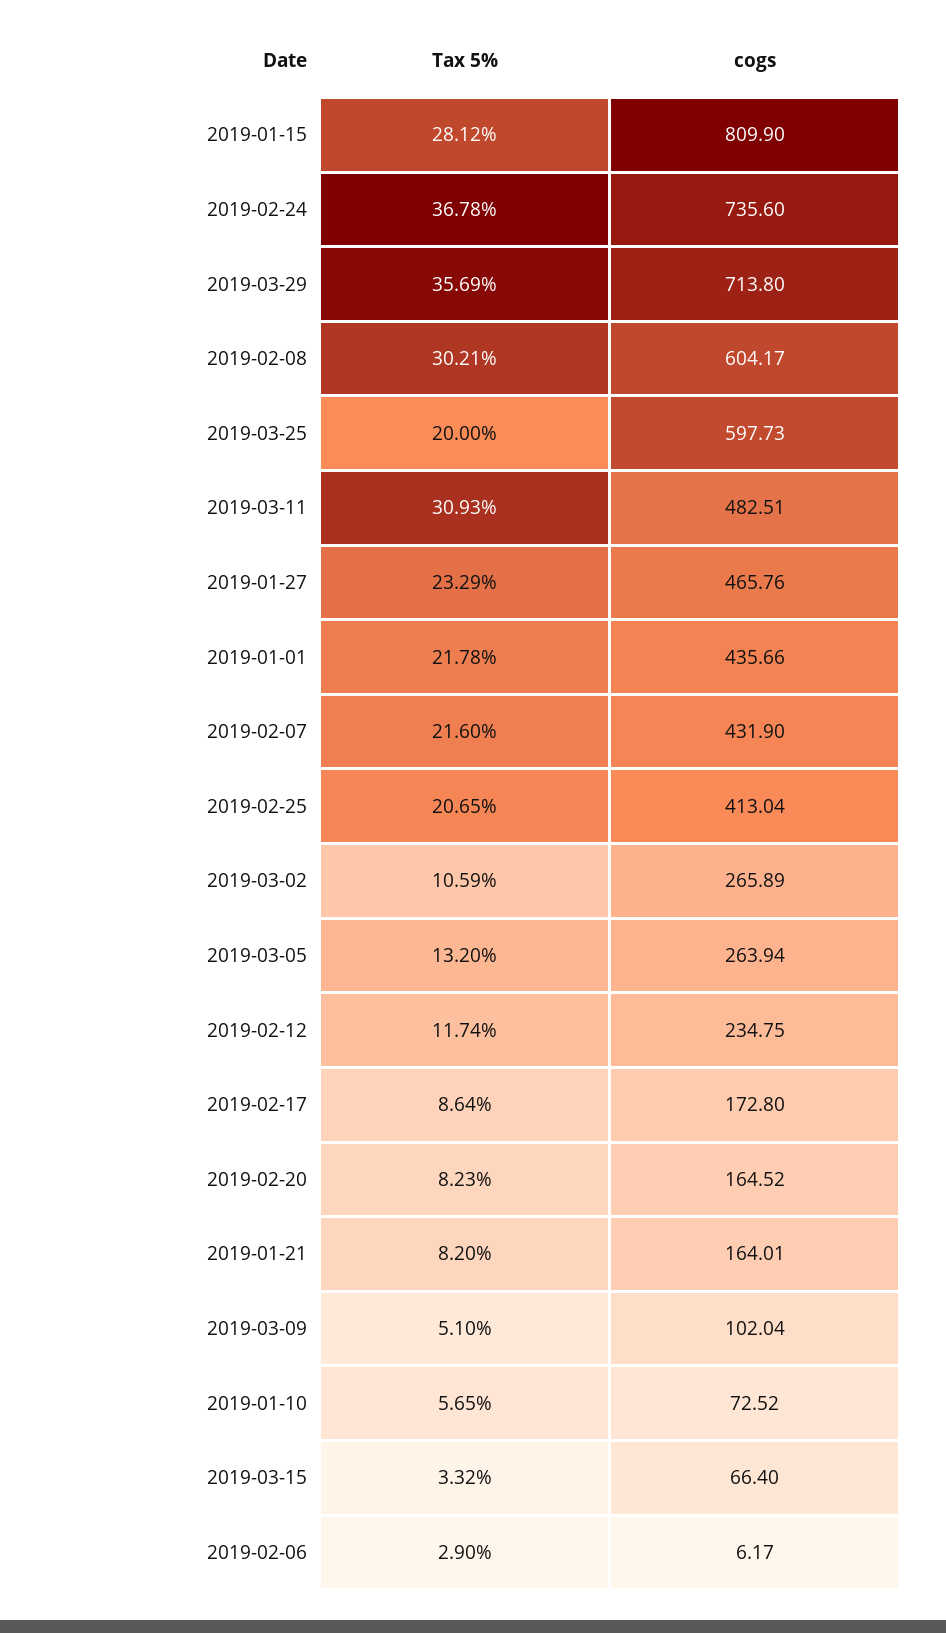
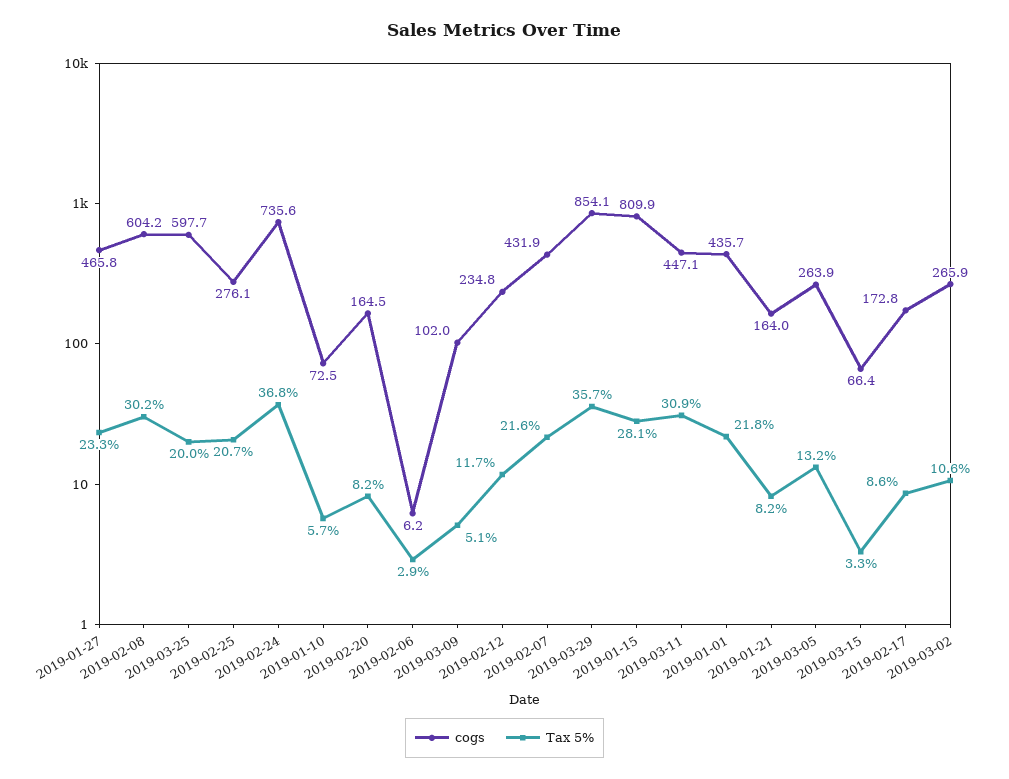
cogs, 2019-03-29: 713.8 -> 854.1
cogs, 2019-03-11: 482.51 -> 447.1
cogs, 2019-02-25: 413.04 -> 276.1

